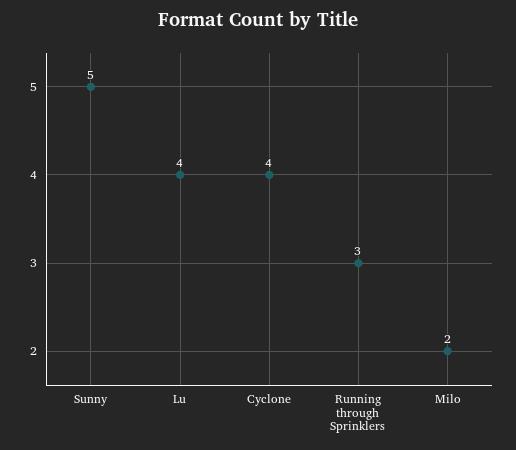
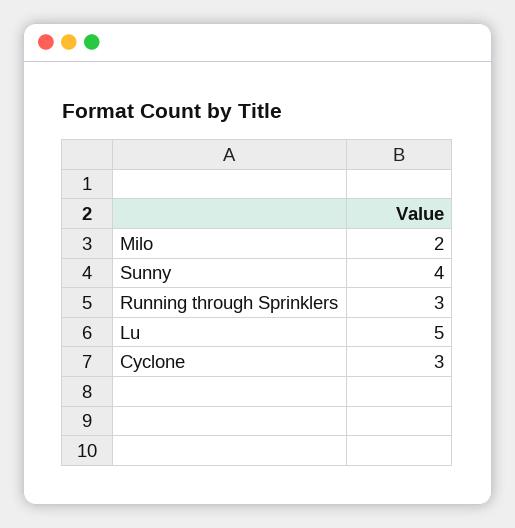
Sunny: 5 -> 4
Lu: 4 -> 5
Cyclone: 4 -> 3

